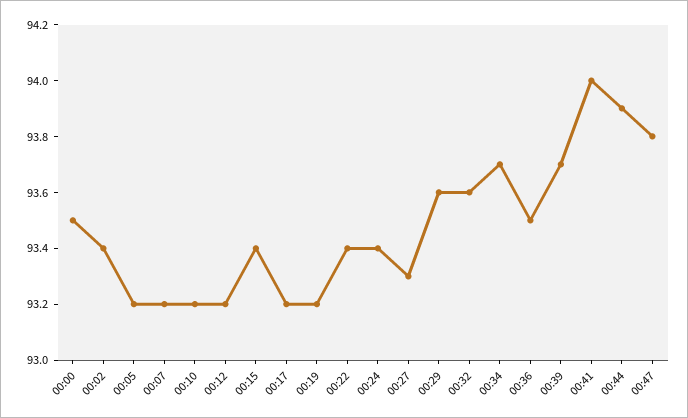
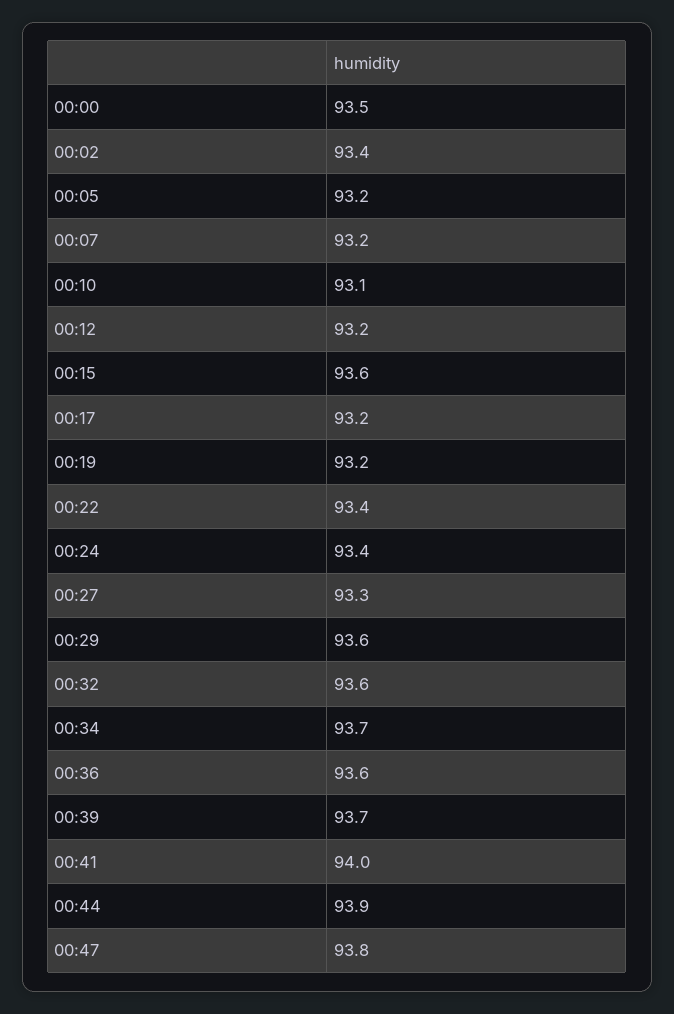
00:10: 93.2 -> 93.1
00:15: 93.4 -> 93.6
00:36: 93.5 -> 93.6

